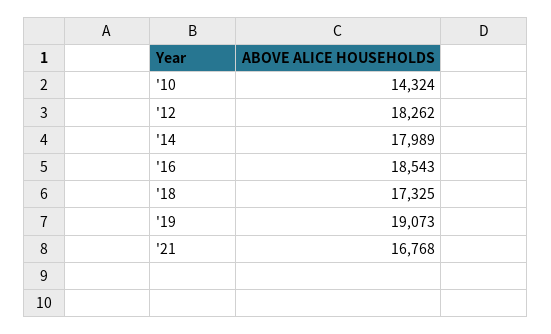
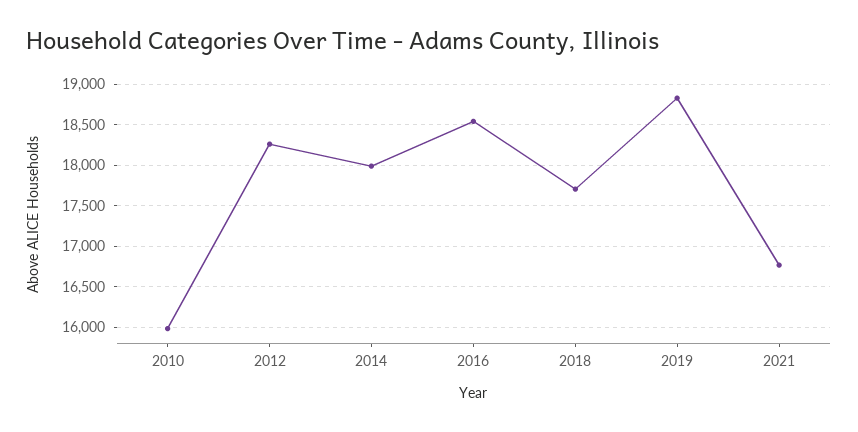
'10: 14324 -> 16000
'18: 17325 -> 17700
'19: 19073 -> 18800

